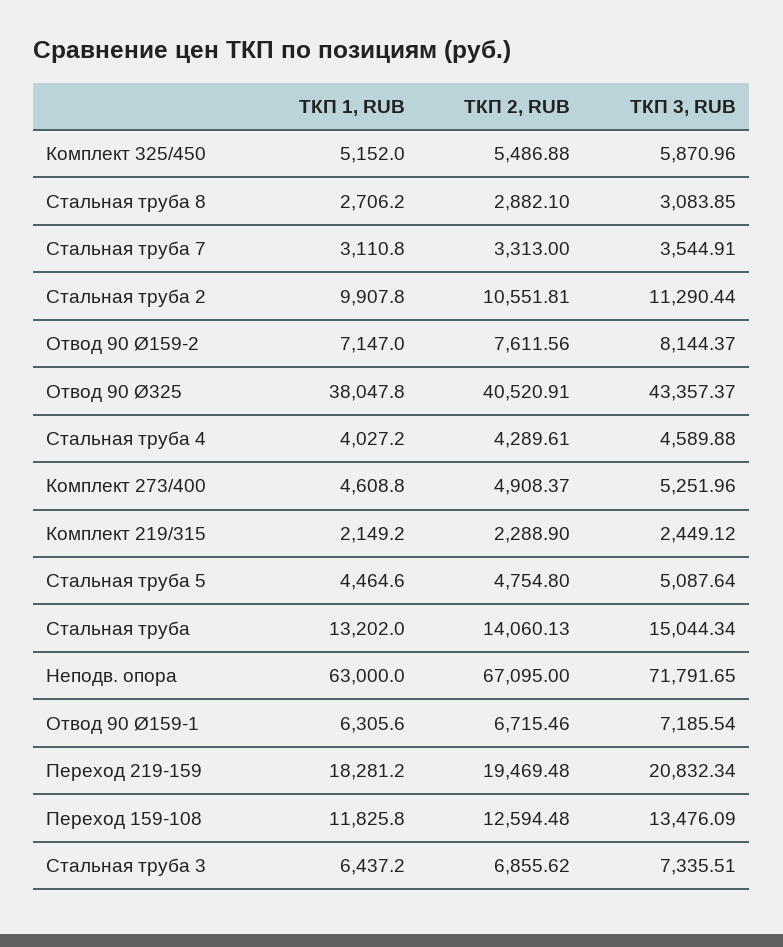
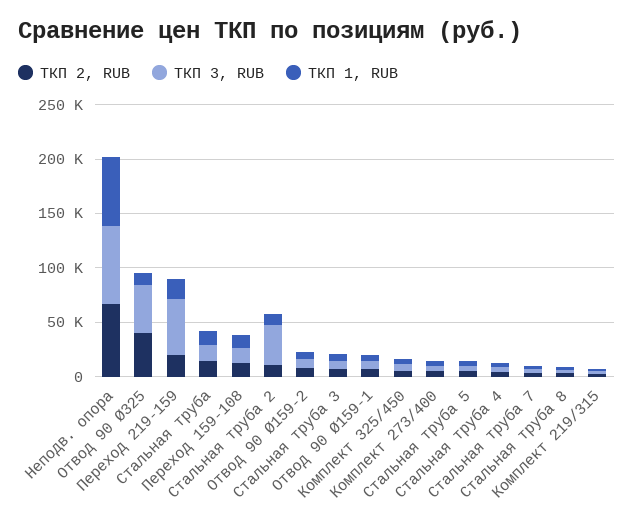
ТКП 3, RUB, Стальная труба 2: 11290.44 -> 40000
ТКП 1, RUB, Отвод 90 Ø325: 38047.8 -> 10000
ТКП 3, RUB, Переход 219-159: 20832.34 -> 50000

